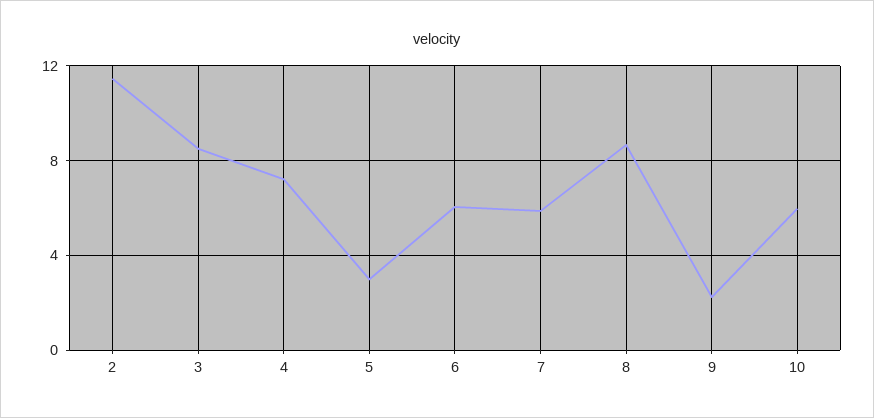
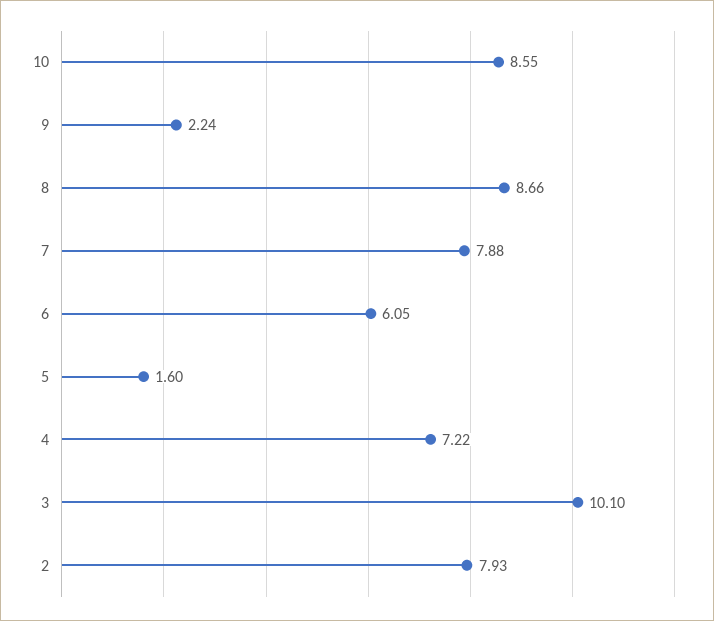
2: 11.5 -> 7.93
3: 8.5 -> 10.1
5: 3 -> 1.6
7: 6 -> 7.88
10: 6 -> 8.55

